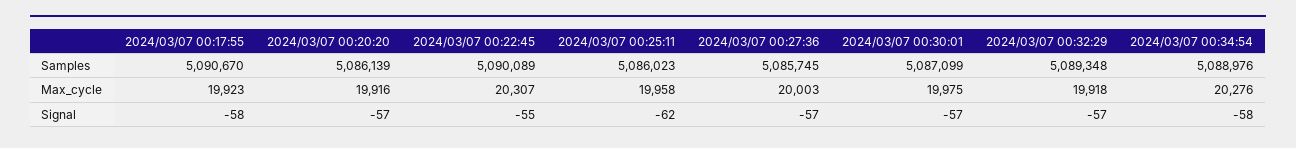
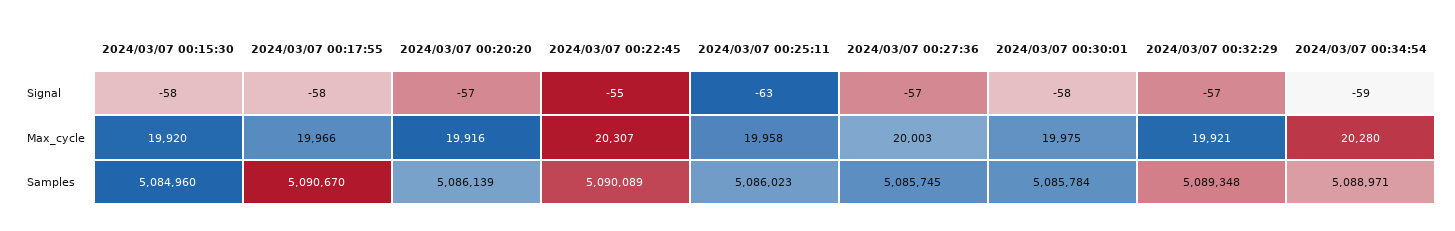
2024/03/07 00:30:01, Samples: 5087099 -> 5085784
2024/03/07 00:34:54, Samples: 5088976 -> 5088971
2024/03/07 00:17:55, Max_cycle: 19923 -> 19966
2024/03/07 00:32:29, Max_cycle: 19918 -> 19921
2024/03/07 00:34:54, Max_cycle: 20276 -> 20280
2024/03/07 00:25:11, Signal: -62 -> -63
2024/03/07 00:30:01, Signal: -57 -> -58
2024/03/07 00:34:54, Signal: -58 -> -59
2024/03/07 00:15:30, Signal: none -> -58
2024/03/07 00:15:30, Max_cycle: none -> 19920
2024/03/07 00:15:30, Samples: none -> 5084960

